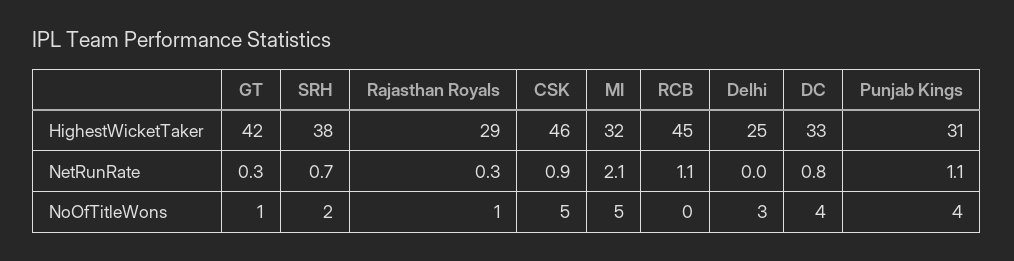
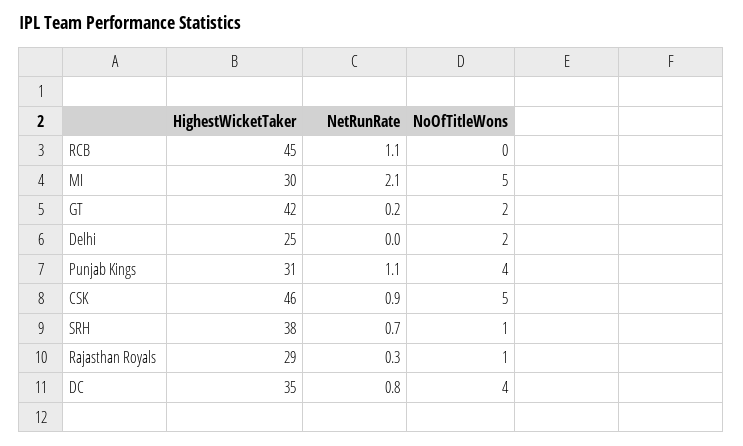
MI, HighestWicketTaker: 32 -> 30
DC, HighestWicketTaker: 33 -> 35
GT, NetRunRate: 0.3 -> 0.2
GT, NoOfTitleWons: 1 -> 2
SRH, NoOfTitleWons: 2 -> 1
Delhi, NoOfTitleWons: 3 -> 2

